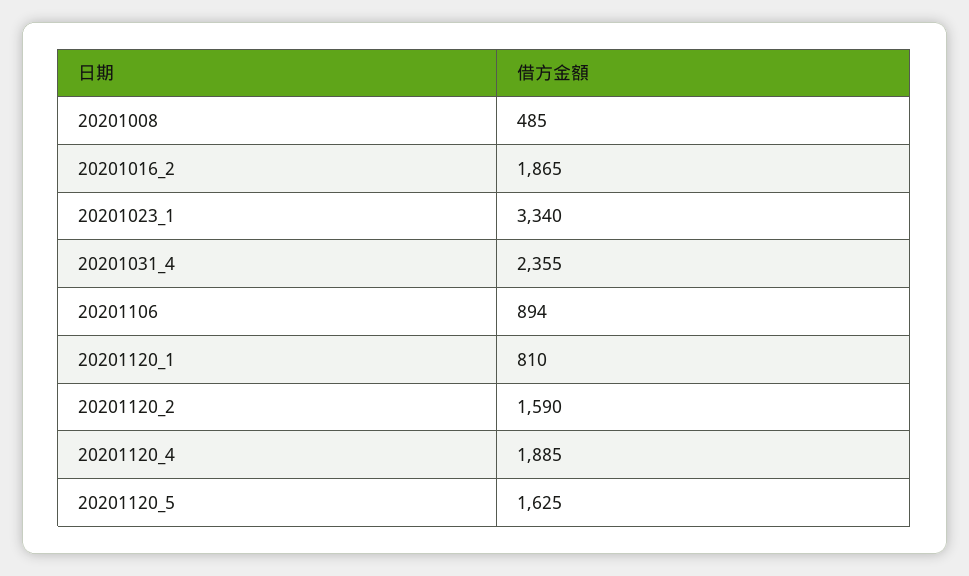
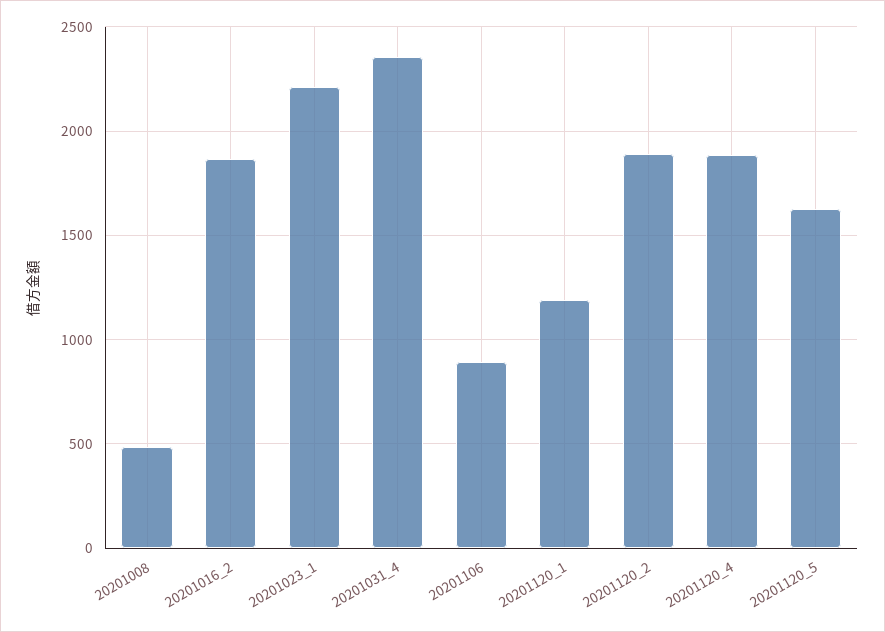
20201023_1: 3340 -> 2200
20201120_1: 810 -> 1200
20201120_2: 1590 -> 1900

